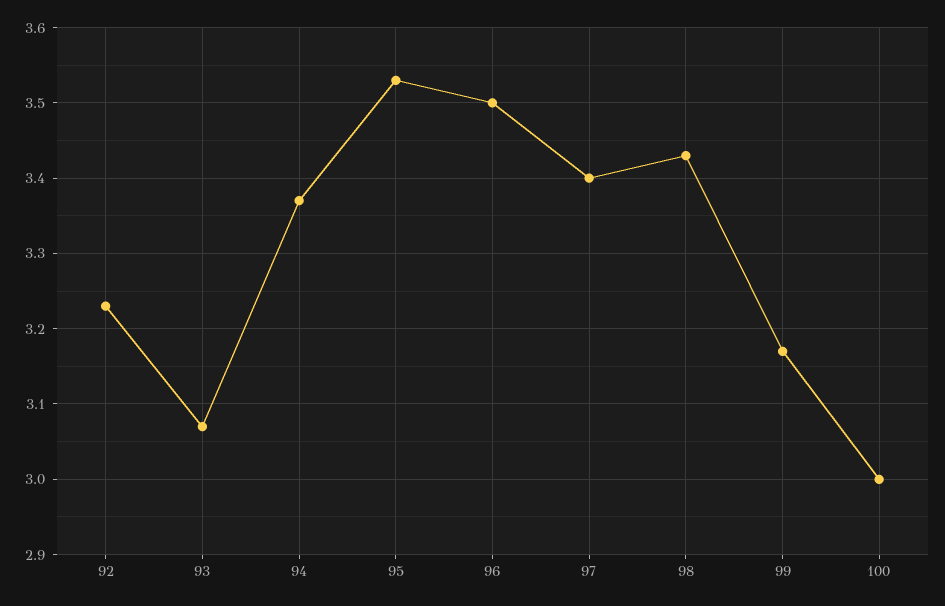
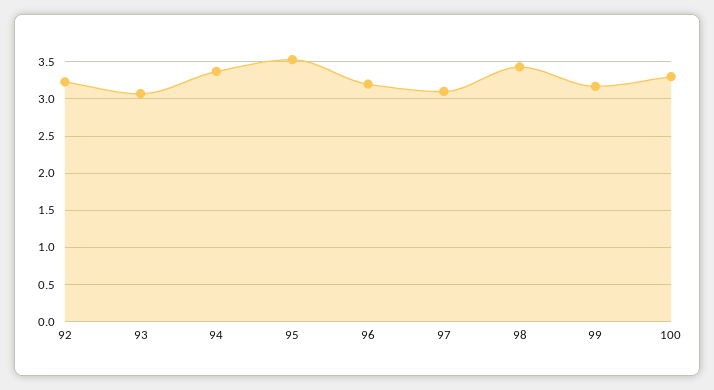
96: 3.5 -> 3.2
97: 3.4 -> 3.1
100: 3 -> 3.3

